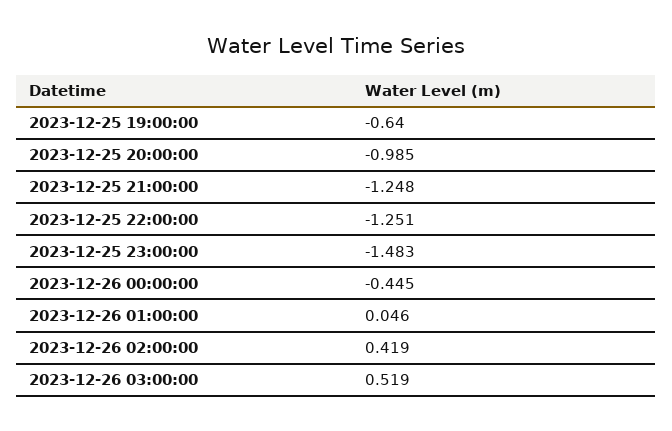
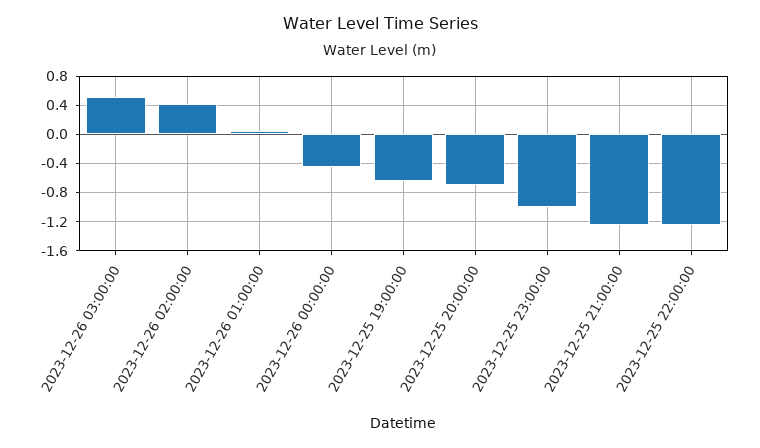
2023-12-25 20:00:00: -0.985 -> -0.7
2023-12-25 23:00:00: -1.483 -> -1

